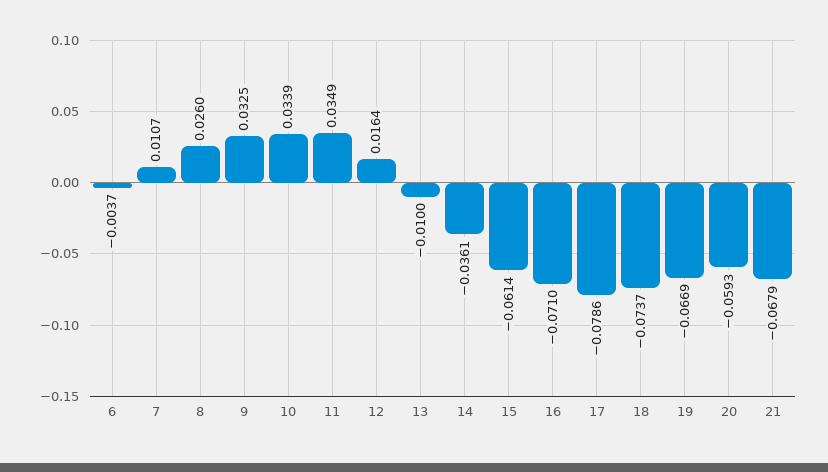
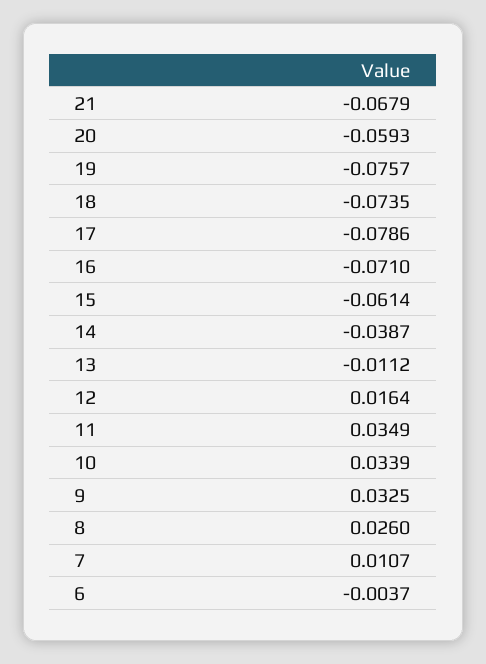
13: -0.01 -> -0.0112
14: -0.0361 -> -0.0387
18: -0.0737 -> -0.0735
19: -0.0669 -> -0.0757

